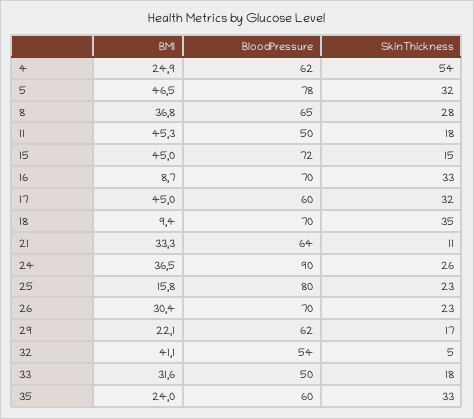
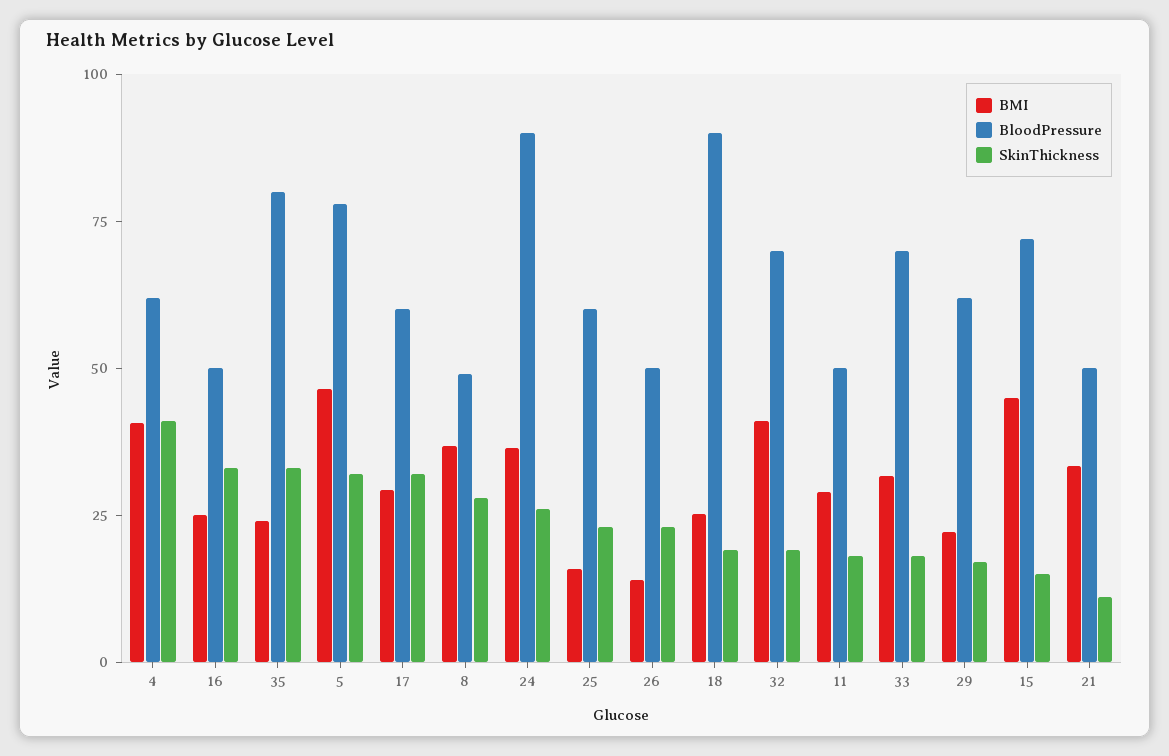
BMI, 4: 24.9 -> 40
SkinThickness, 4: 54 -> 40
BloodPressure, 8: 65 -> 50
BMI, 11: 45.3 -> 30
BMI, 16: 8.7 -> 25
BloodPressure, 16: 70 -> 50
BMI, 17: 45 -> 30
BMI, 18: 9.4 -> 25
BloodPressure, 18: 70 -> 90
SkinThickness, 18: 35 -> 20
BloodPressure, 21: 64 -> 50
BloodPressure, 25: 80 -> 60
BMI, 26: 30.4 -> 15
BloodPressure, 26: 70 -> 50
BloodPressure, 32: 54 -> 70
SkinThickness, 32: 5 -> 20
BloodPressure, 33: 50 -> 70
BloodPressure, 35: 60 -> 80

